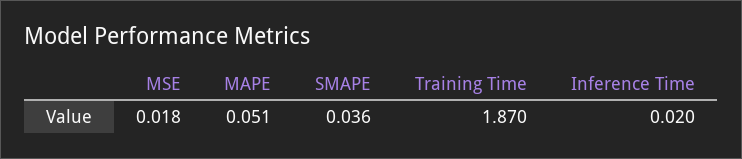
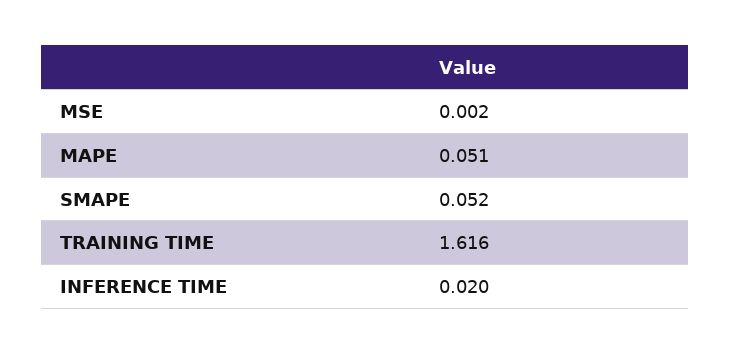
MSE: 0.018 -> 0.002
SMAPE: 0.036 -> 0.052
Training Time: 1.87 -> 1.616

